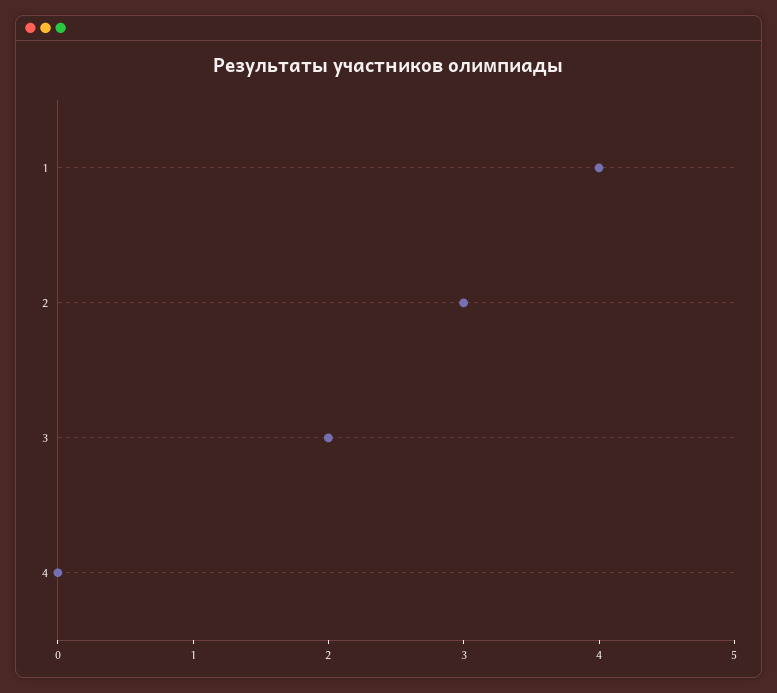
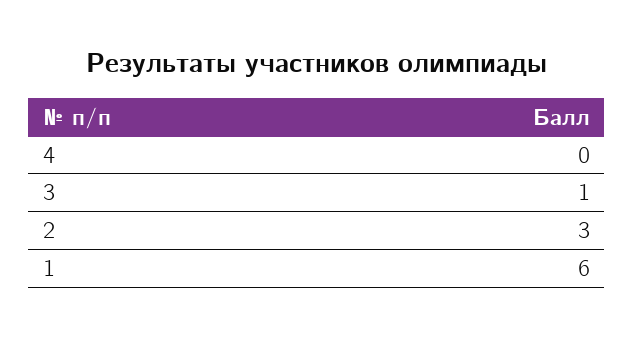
1: 4 -> 6
3: 2 -> 1

